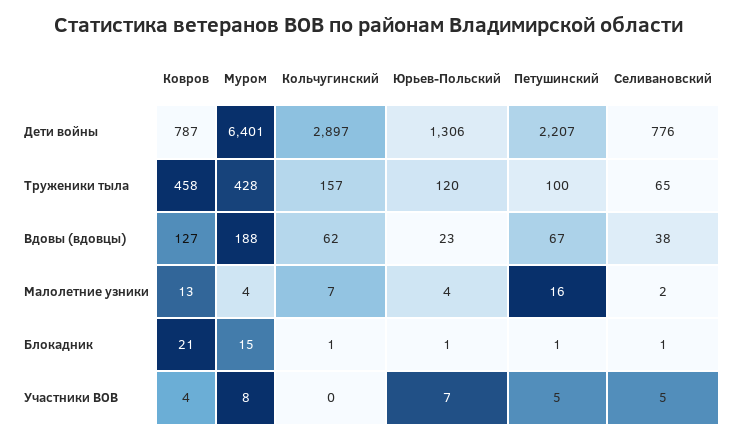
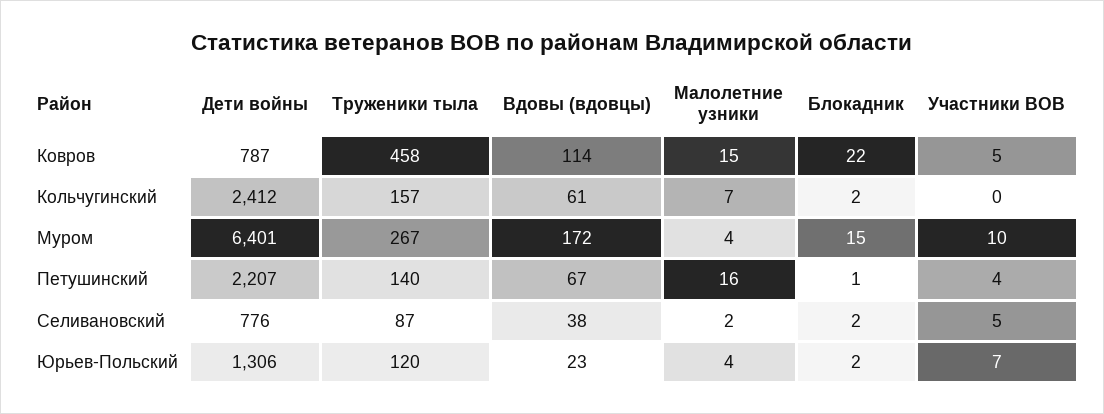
Кольчугинский, Дети войны: 2897 -> 2412
Муром, Труженики тыла: 428 -> 267
Петушинский, Труженики тыла: 100 -> 140
Селивановский, Труженики тыла: 65 -> 87
Ковров, Вдовы (вдовцы): 127 -> 114
Муром, Вдовы (вдовцы): 188 -> 172
Кольчугинский, Вдовы (вдовцы): 62 -> 61
Ковров, Малолетние узники: 13 -> 15
Ковров, Блокадник: 21 -> 22
Кольчугинский, Блокадник: 1 -> 2
Юрьев-Польский, Блокадник: 1 -> 2
Селивановский, Блокадник: 1 -> 2
Ковров, Участники ВОВ: 4 -> 5
Муром, Участники ВОВ: 8 -> 10
Петушинский, Участники ВОВ: 5 -> 4

